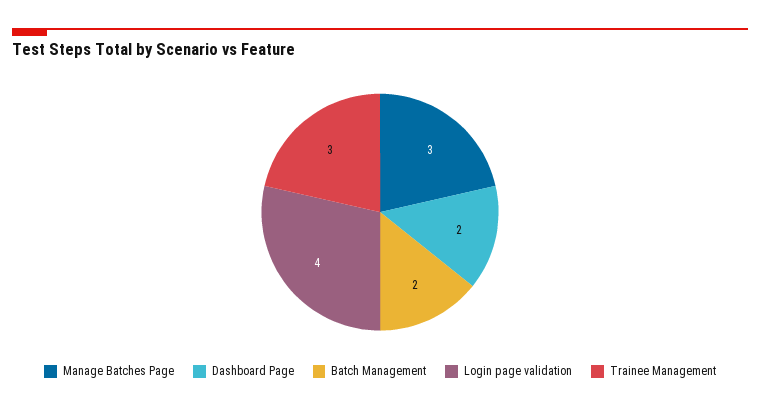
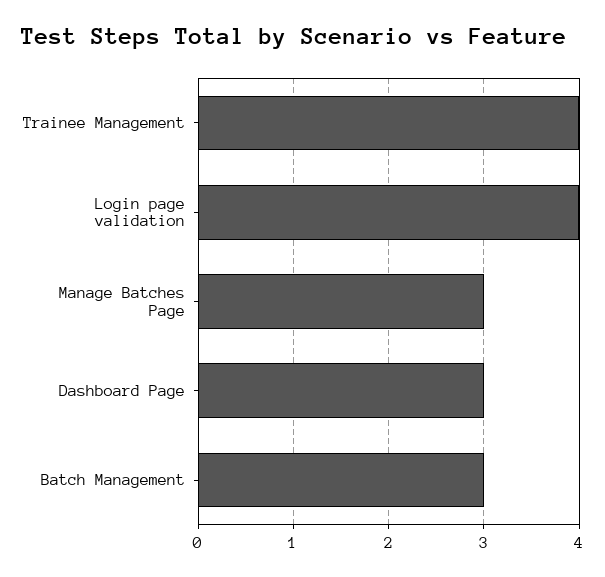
Dashboard Page: 2 -> 3
Batch Management: 2 -> 3
Trainee Management: 3 -> 4

